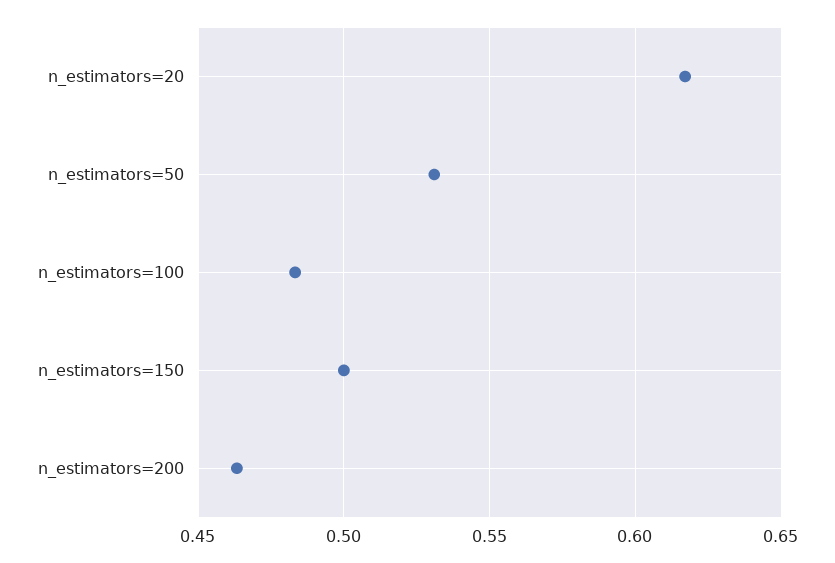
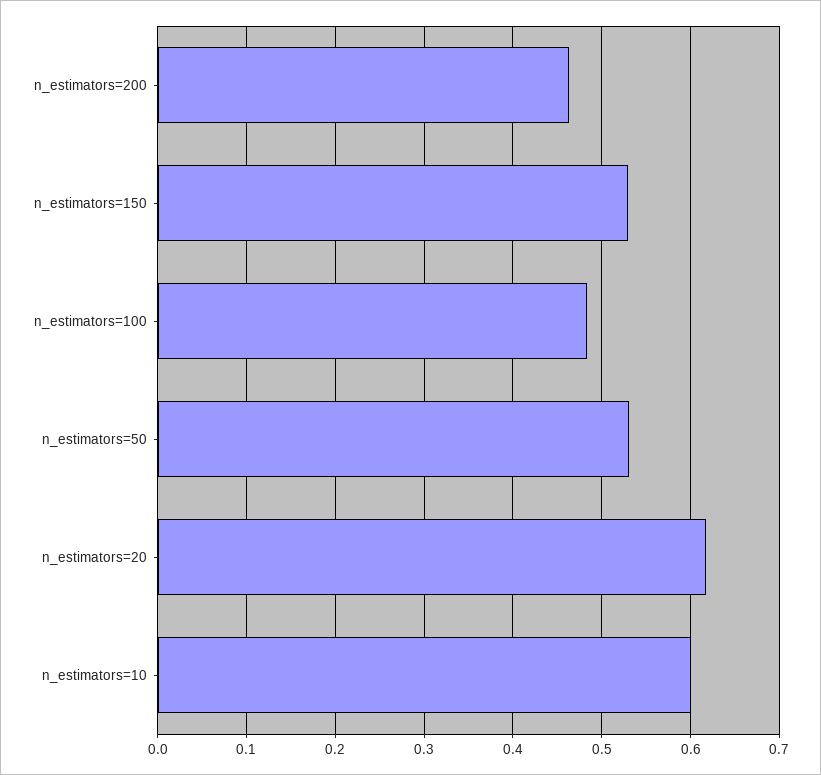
n_estimators=150: 0.5 -> 0.53
n_estimators=10: none -> 0.6

